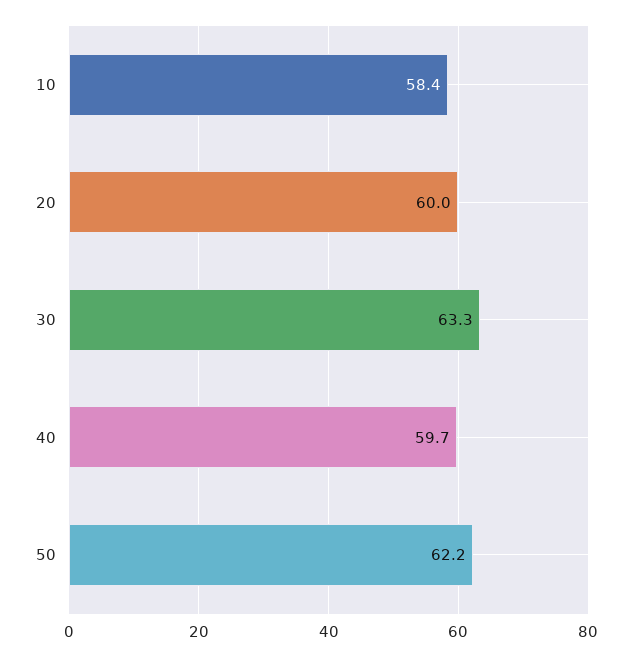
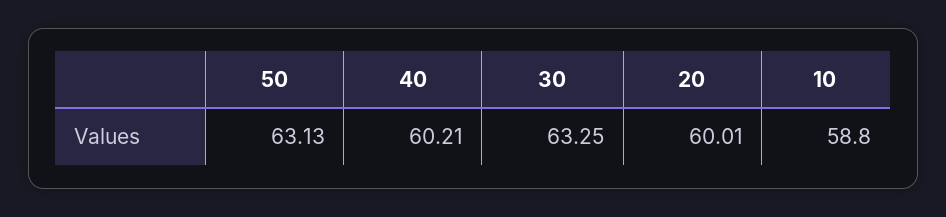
10: 58.4 -> 58.8
40: 59.7 -> 60.21
50: 62.2 -> 63.13

